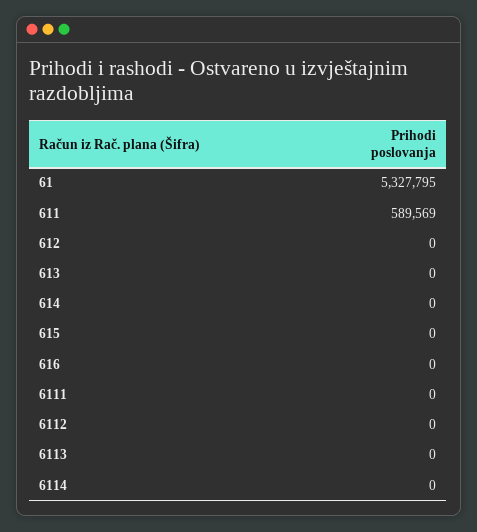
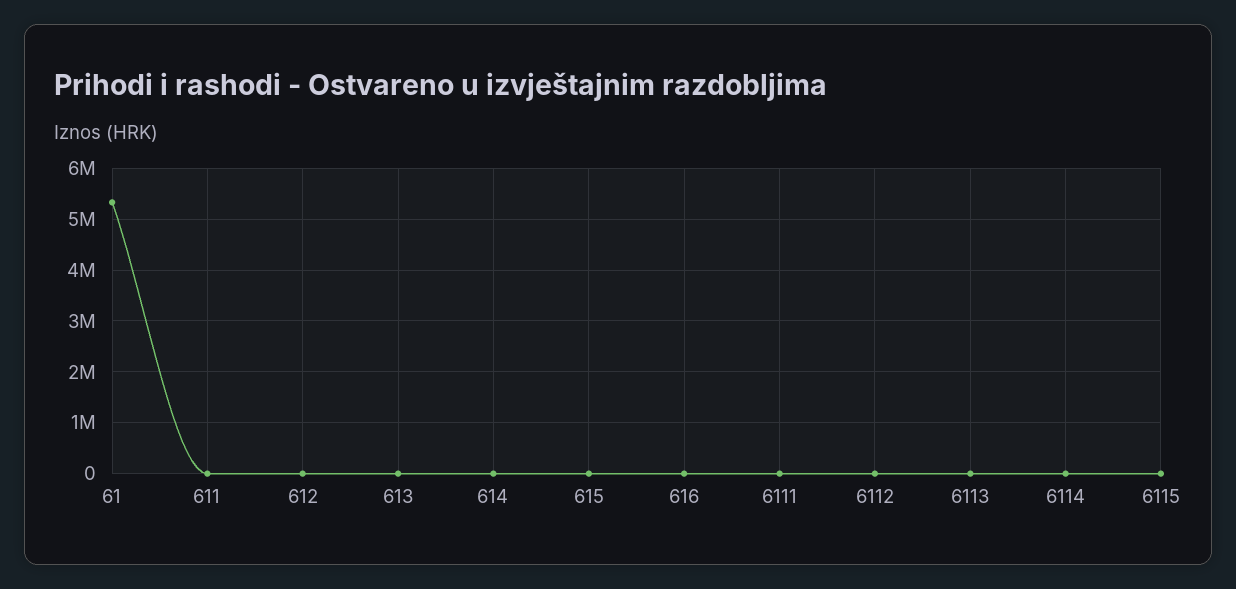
611: 589569 -> 0
6115: none -> 0

